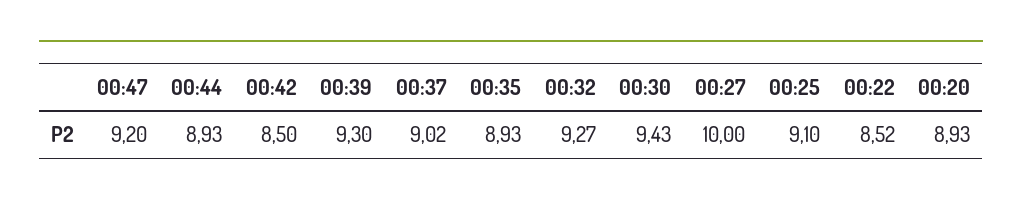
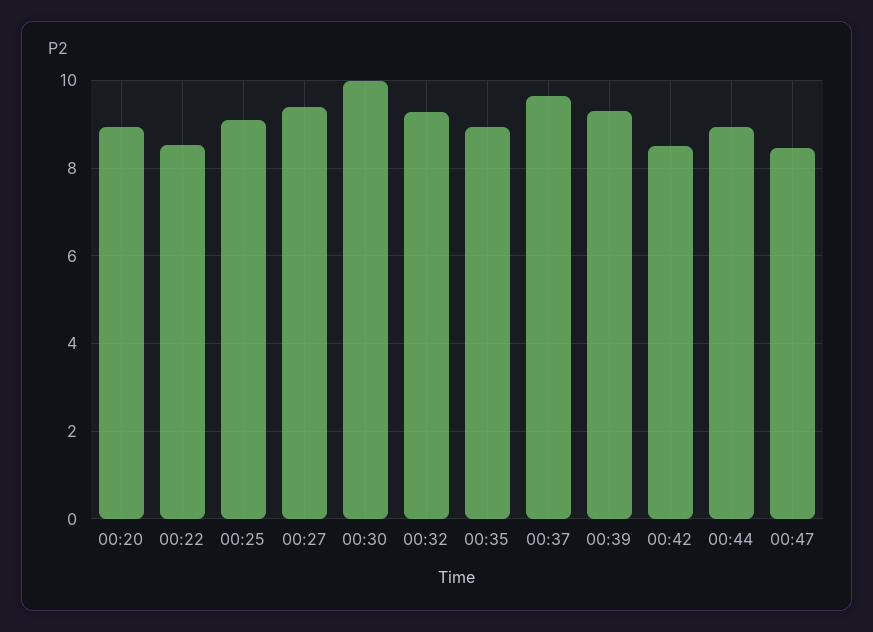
00:47: 9.2 -> 8.4
00:37: 9.02 -> 9.6
00:30: 9.43 -> 10
00:27: 10 -> 9.4

